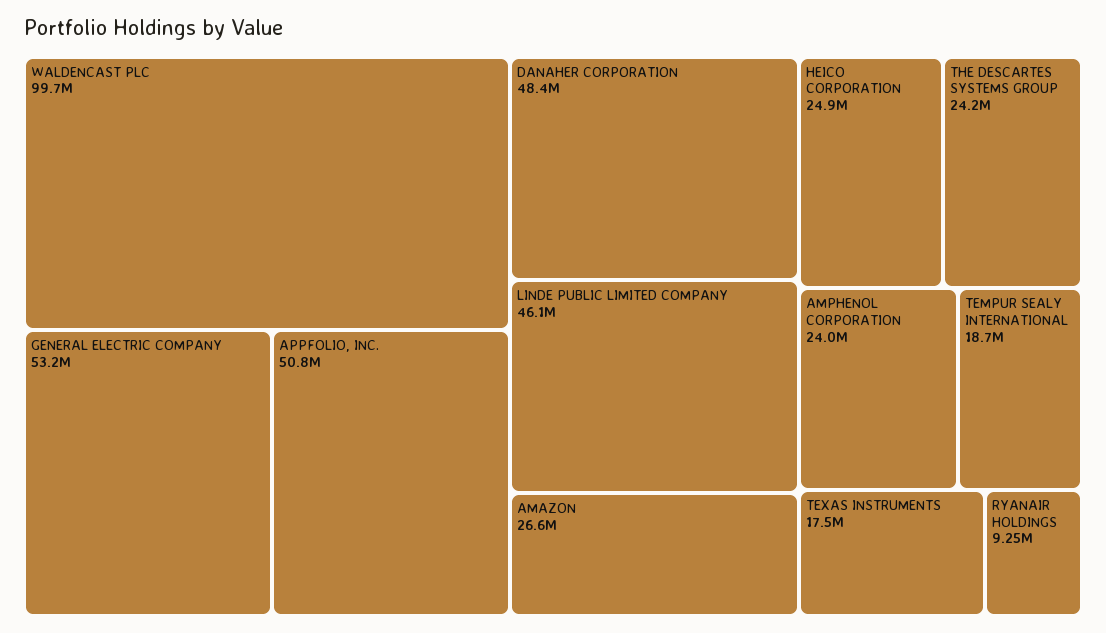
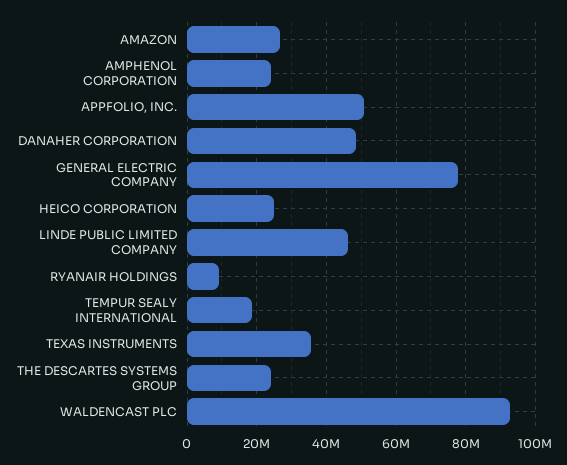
WALDENCAST PLC: 99700000 -> 92000000
GENERAL ELECTRIC COMPANY: 53200000 -> 78000000
TEXAS INSTRUMENTS: 17500000 -> 36000000

